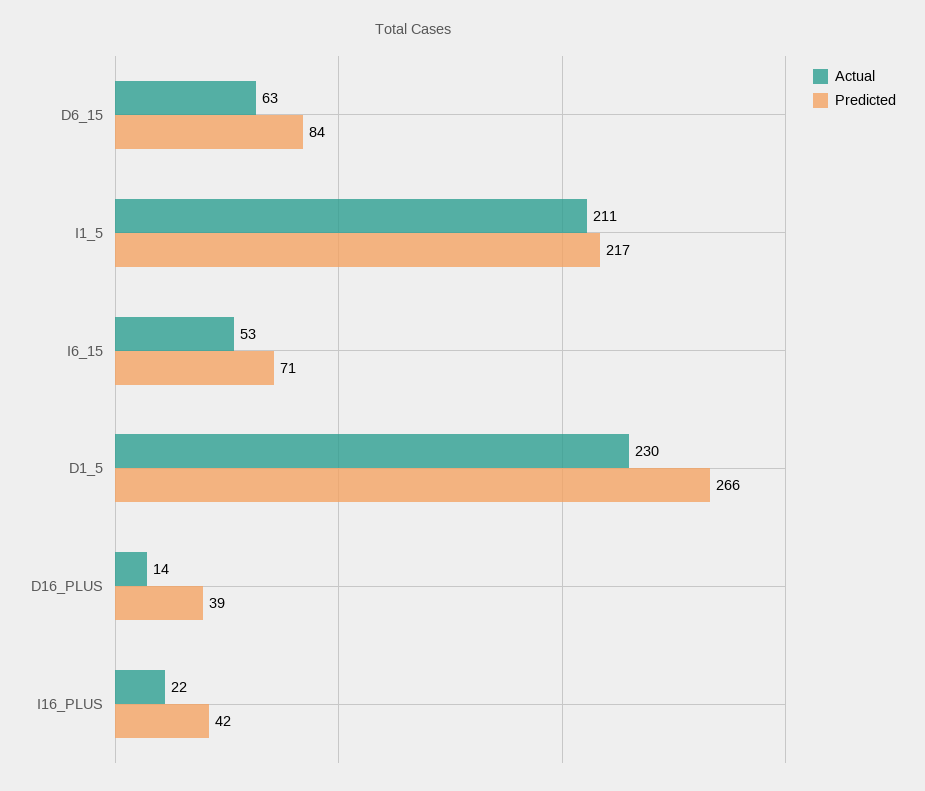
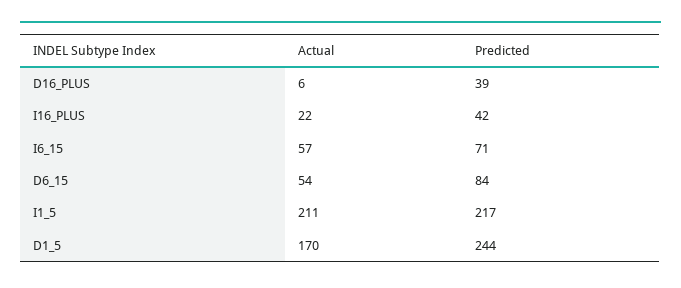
Actual, D6_15: 63 -> 54
Actual, I6_15: 53 -> 57
Actual, D1_5: 230 -> 170
Predicted, D1_5: 266 -> 244
Actual, D16_PLUS: 14 -> 6

